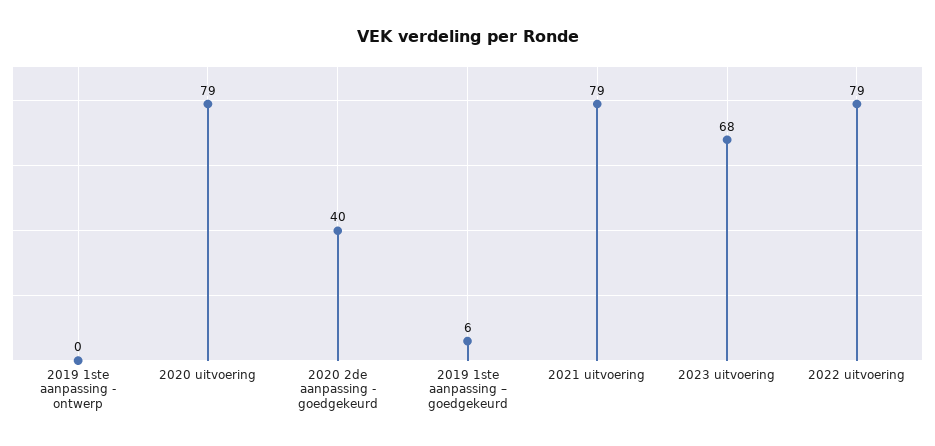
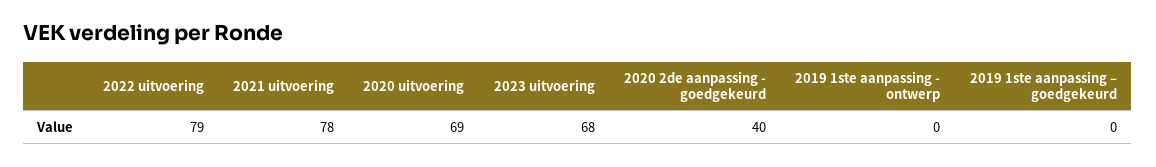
2020 uitvoering: 79 -> 69
2019 1ste aanpassing – goedgekeurd: 6 -> 0
2021 uitvoering: 79 -> 78

